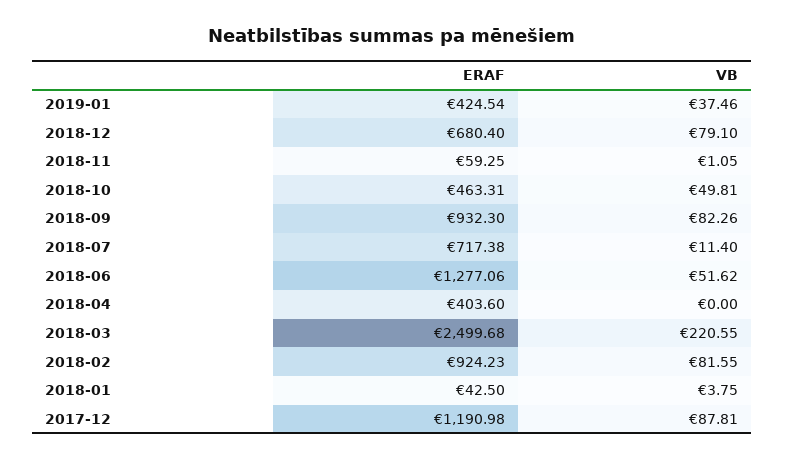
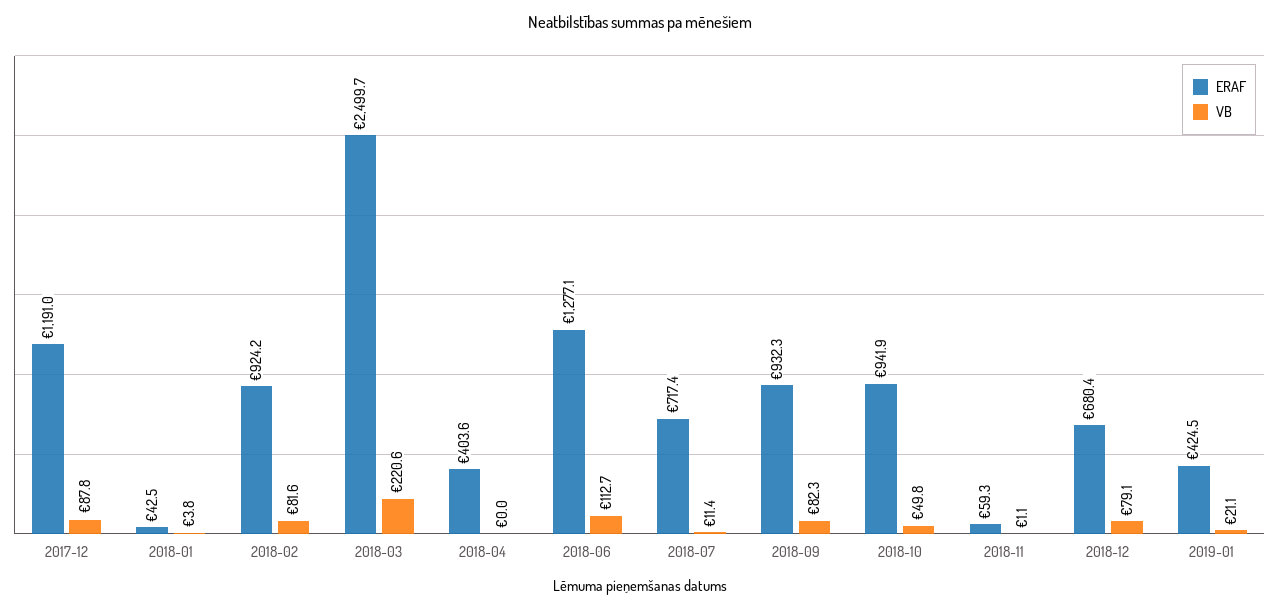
VB, 2019-01: 37.46 -> 21.1
ERAF, 2018-10: 463.31 -> 941.9
VB, 2018-06: 51.62 -> 112.7

